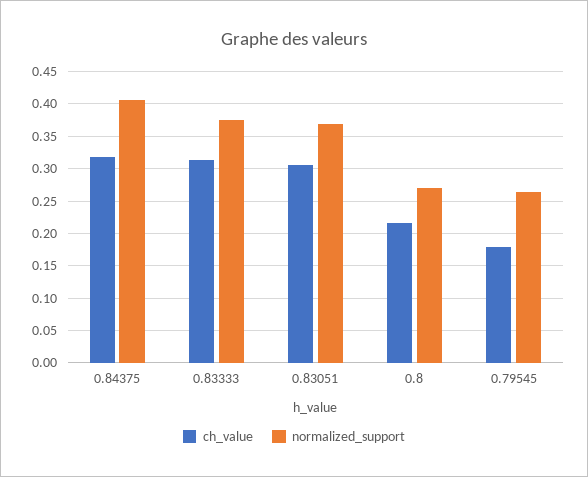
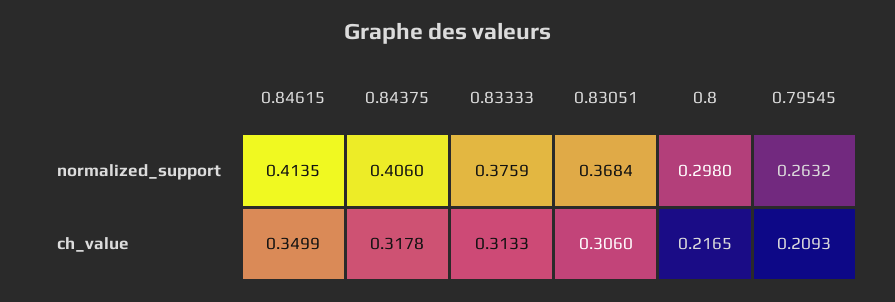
normalized_support, 0.8: 0.27 -> 0.298
ch_value, 0.79545: 0.18 -> 0.2093
normalized_support, 0.84615: none -> 0.4135
ch_value, 0.84615: none -> 0.3499

